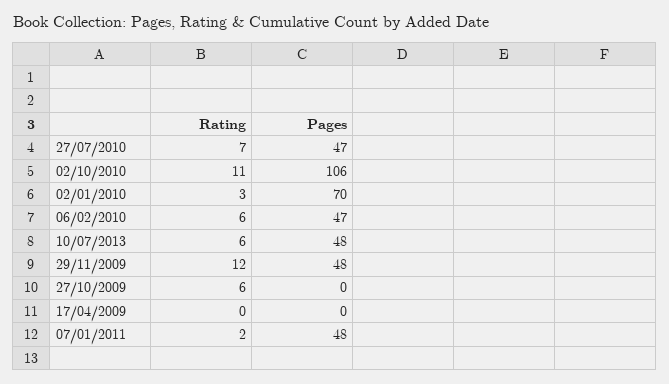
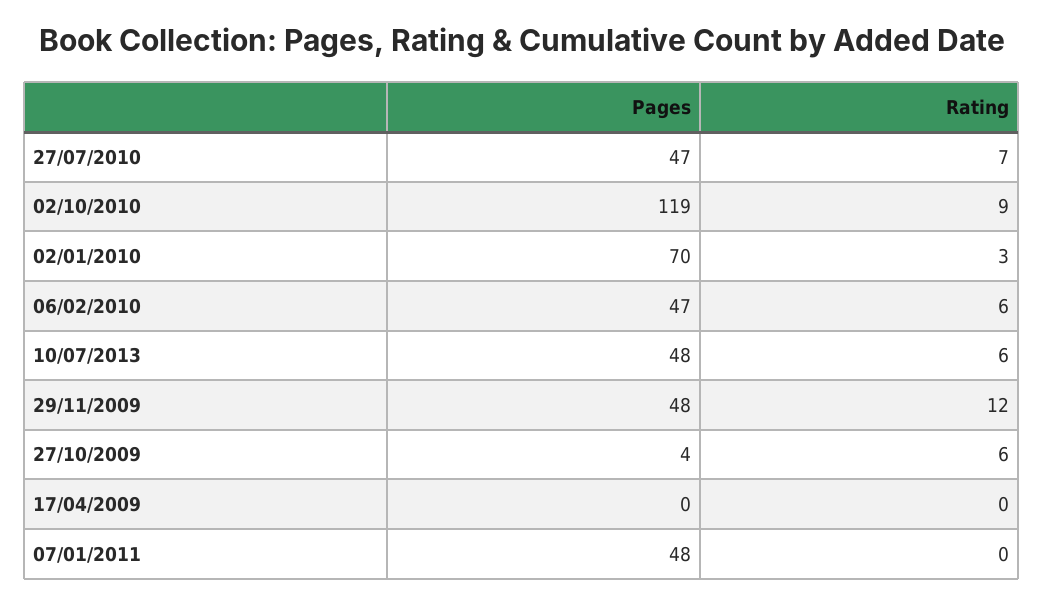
Rating, 02/10/2010: 11 -> 9
Pages, 02/10/2010: 106 -> 119
Pages, 27/10/2009: 0 -> 4
Rating, 07/01/2011: 2 -> 0

